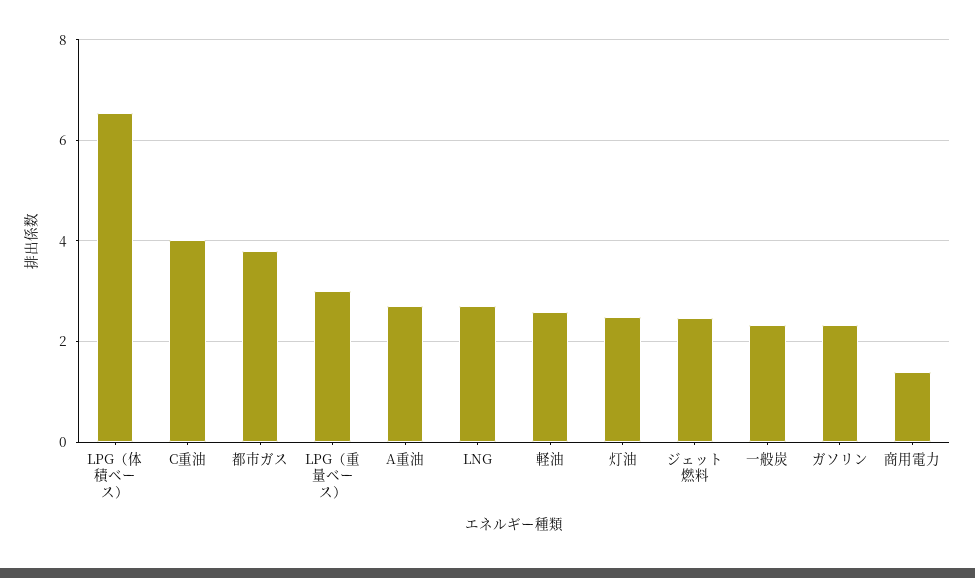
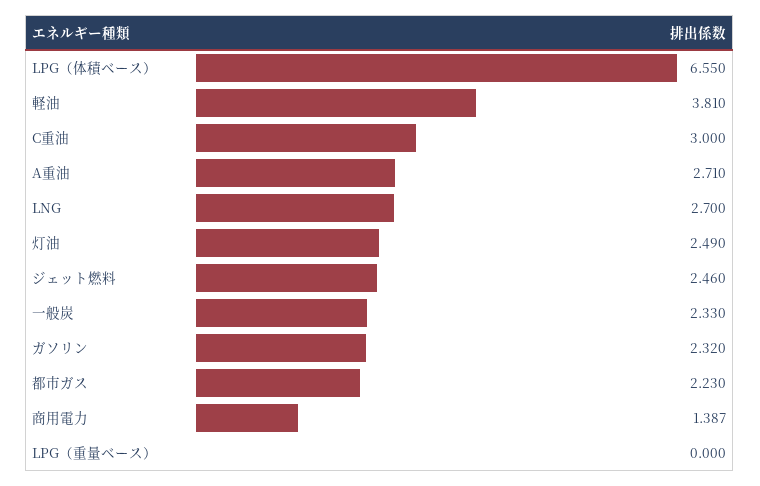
C重油: 4 -> 3
都市ガス: 3.8 -> 2.23
LPG（重量ベース）: 3 -> 0
軽油: 2.6 -> 3.81

